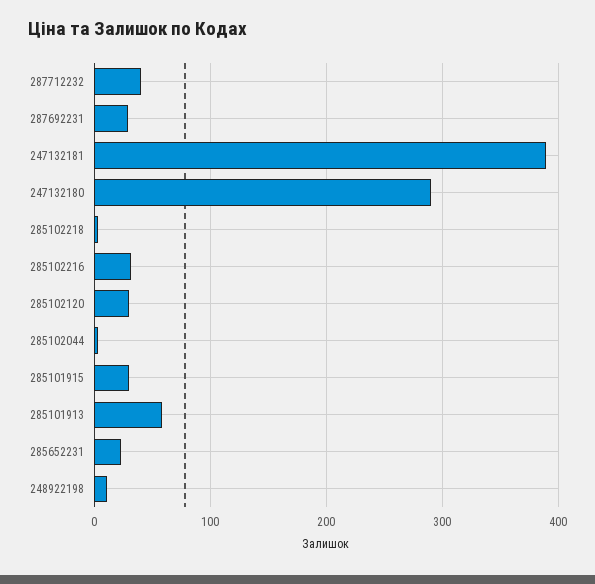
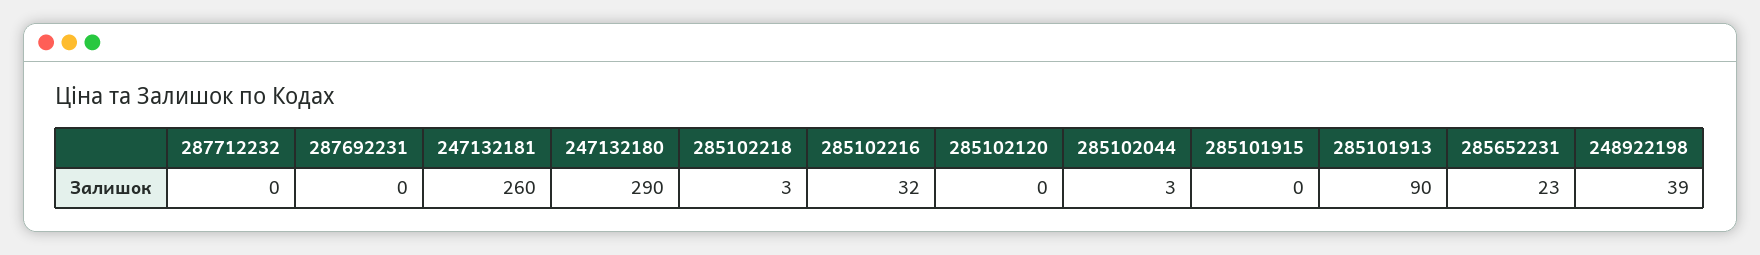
287712232: 40 -> 0
287692231: 30 -> 0
247132181: 390 -> 260
285102120: 30 -> 0
285101915: 30 -> 0
285101913: 60 -> 90
248922198: 10 -> 39

